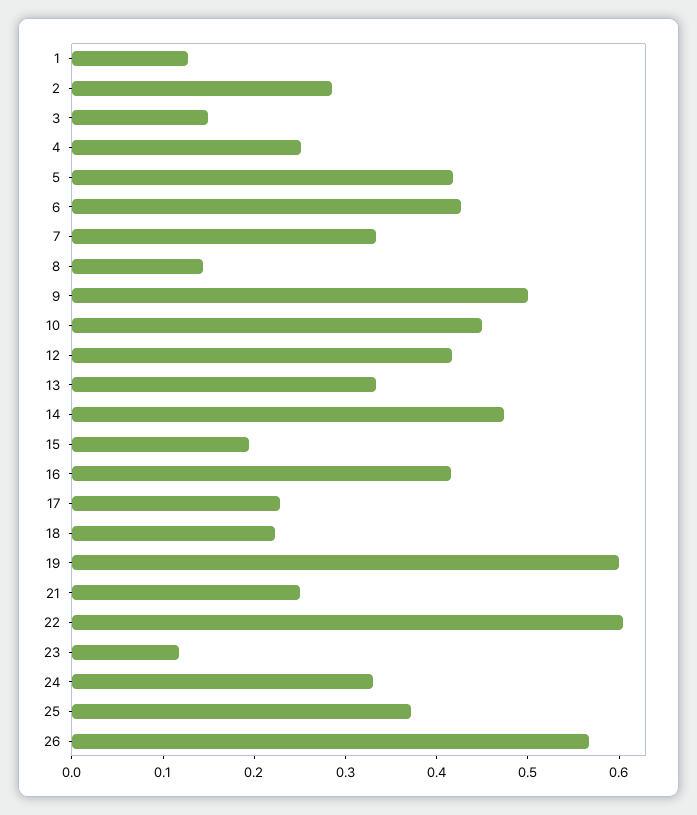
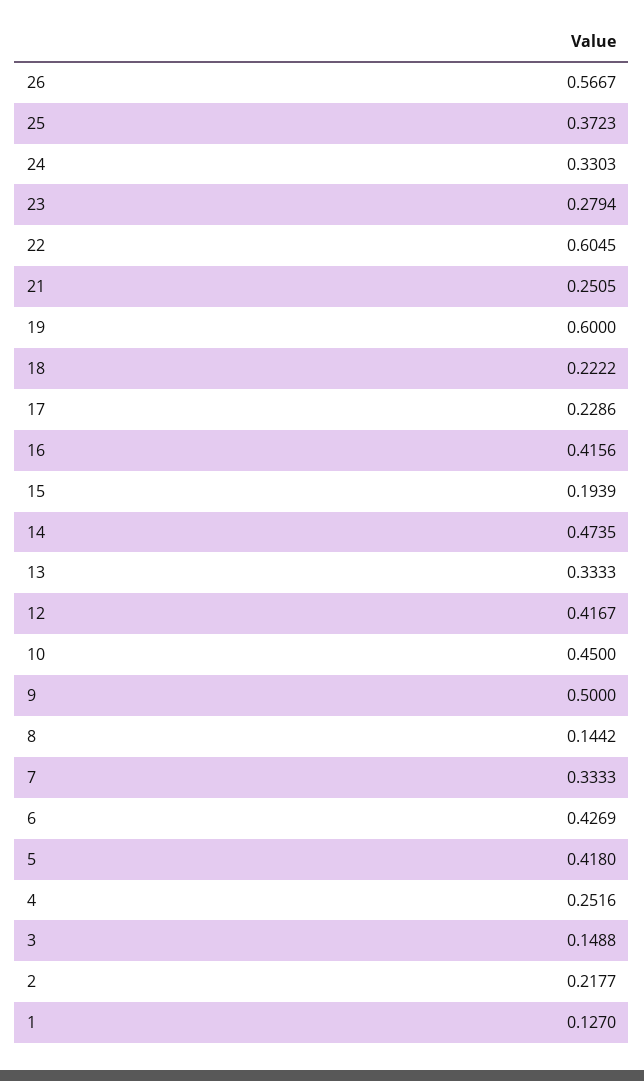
2: 0.28 -> 0.2177
23: 0.12 -> 0.2794

